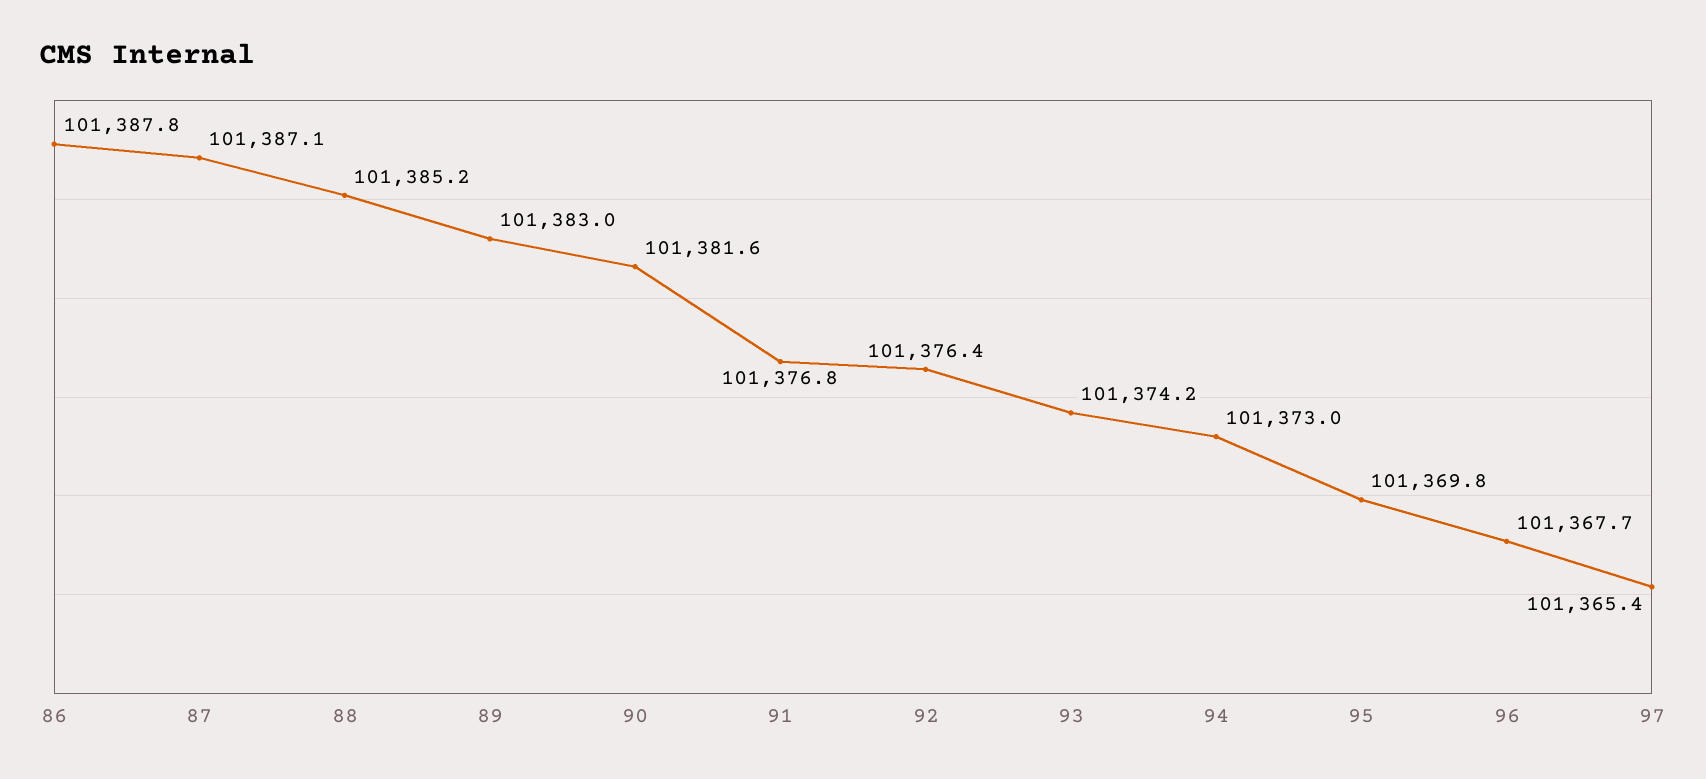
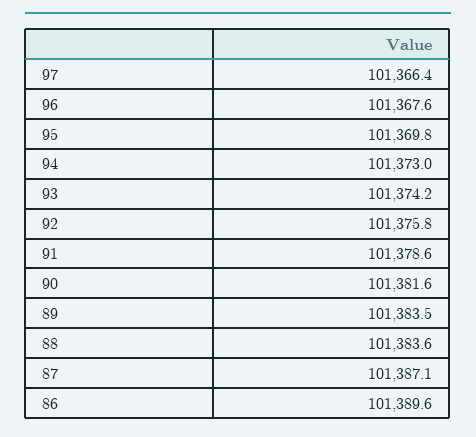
86: 101387.8 -> 101389.6
88: 101385.2 -> 101383.6
89: 101383 -> 101383.5
91: 101376.8 -> 101378.6
92: 101376.4 -> 101375.8
96: 101367.7 -> 101367.6
97: 101365.4 -> 101366.4

